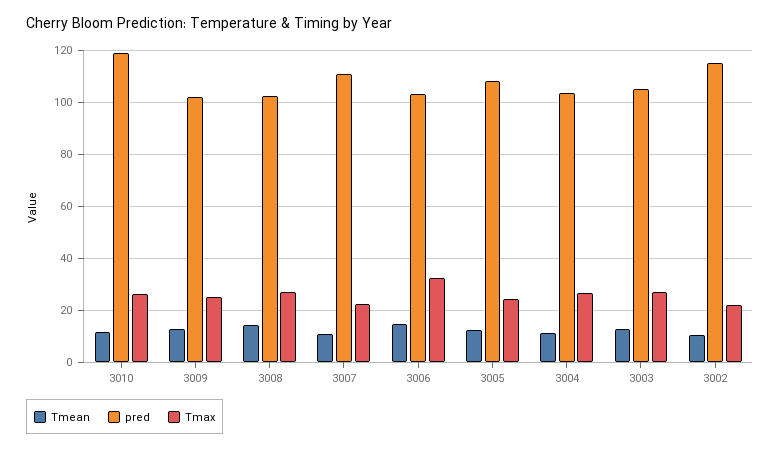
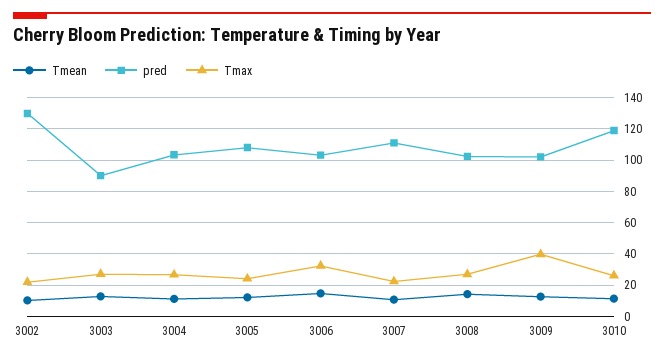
Tmax, 3009: 25 -> 40
pred, 3003: 105 -> 90
pred, 3002: 115 -> 130

